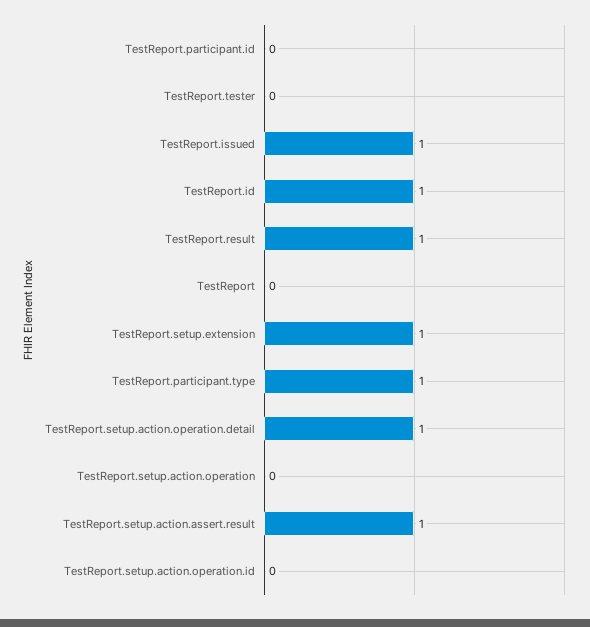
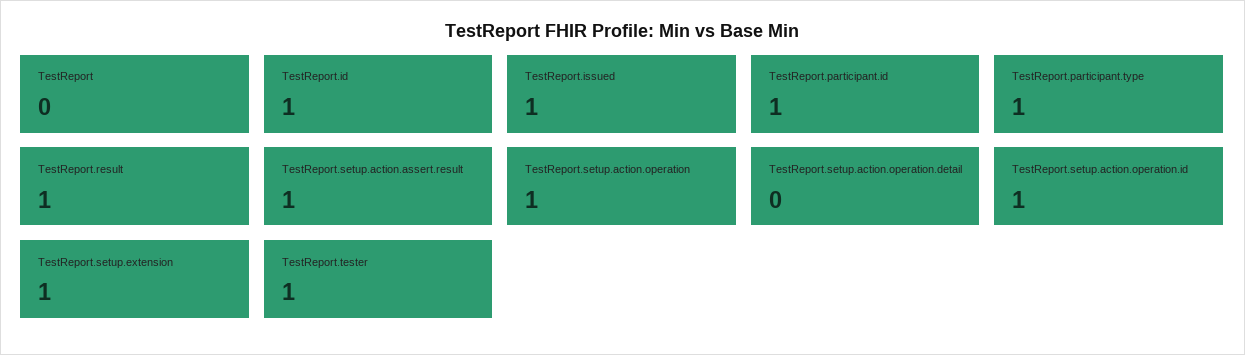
TestReport.participant.id: 0 -> 1
TestReport.tester: 0 -> 1
TestReport.setup.action.operation.detail: 1 -> 0
TestReport.setup.action.operation: 0 -> 1
TestReport.setup.action.operation.id: 0 -> 1

